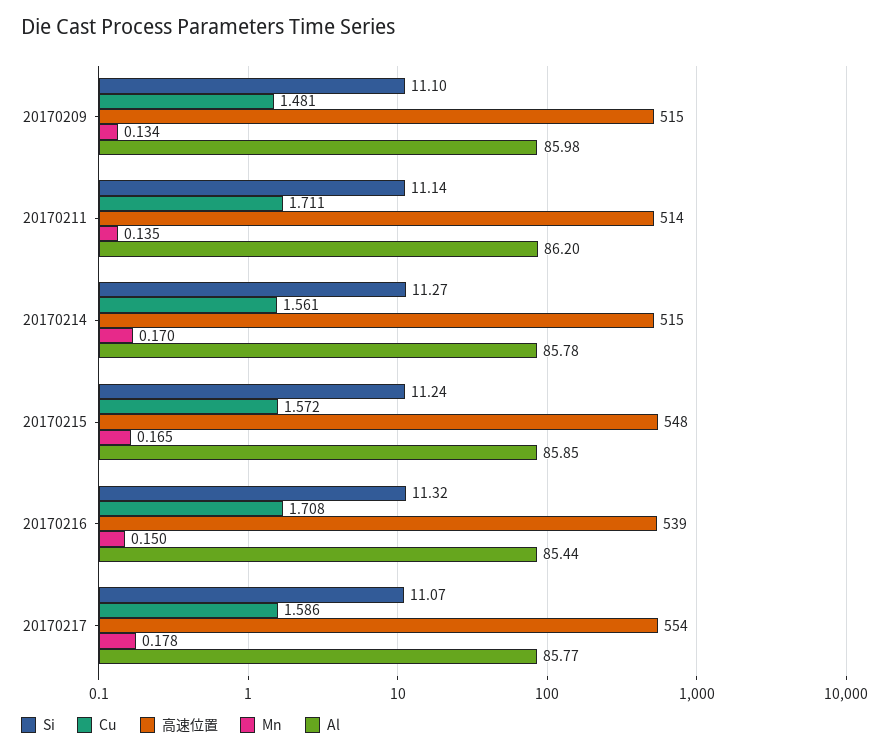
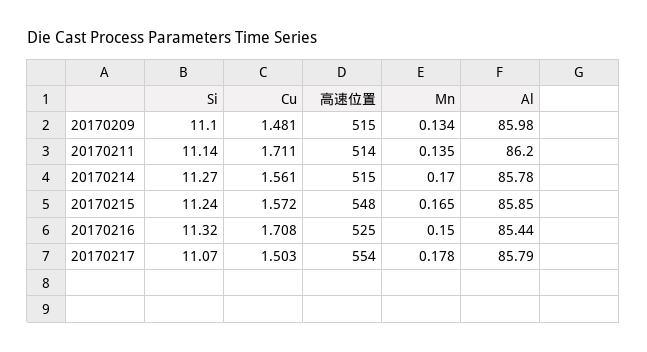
高速位置, 20170216: 539 -> 525
Cu, 20170217: 1.586 -> 1.503
Al, 20170217: 85.77 -> 85.79

